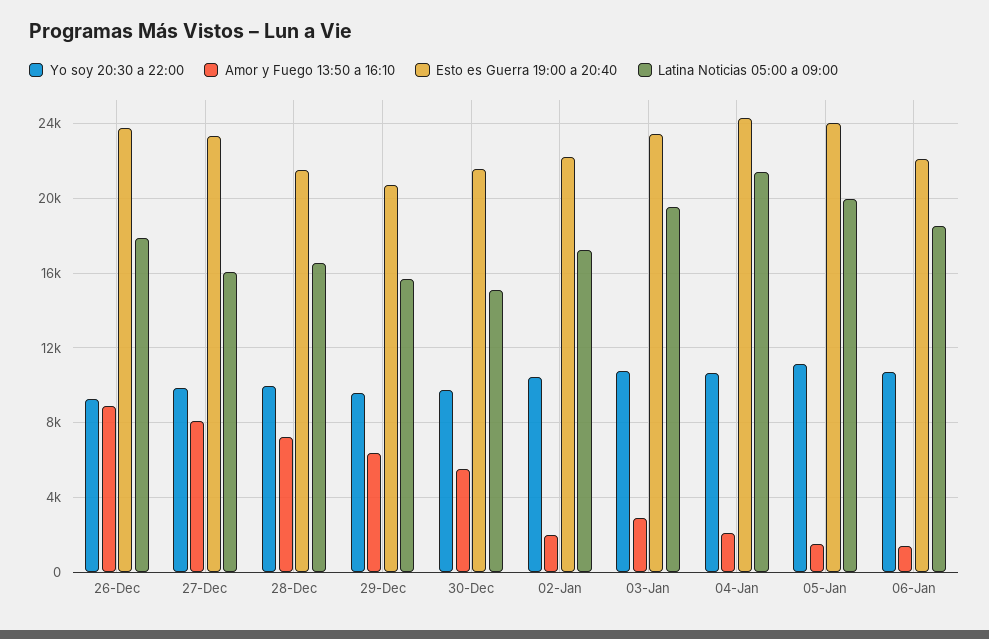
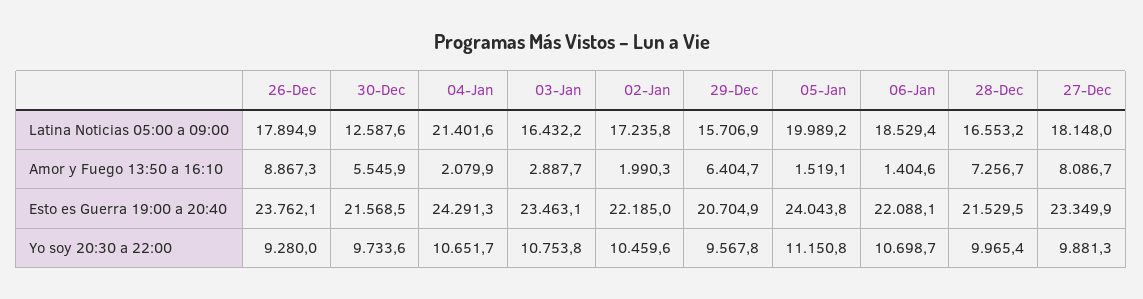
Latina Noticias 05:00 a 09:00, 27-Dec: 16000 -> 18148
Latina Noticias 05:00 a 09:00, 30-Dec: 15000 -> 12587.6
Latina Noticias 05:00 a 09:00, 03-Jan: 19500 -> 16432.2

